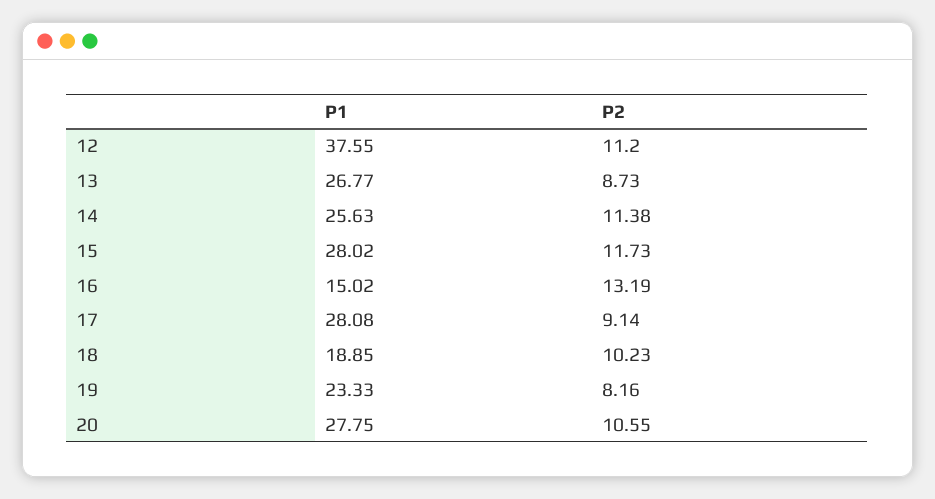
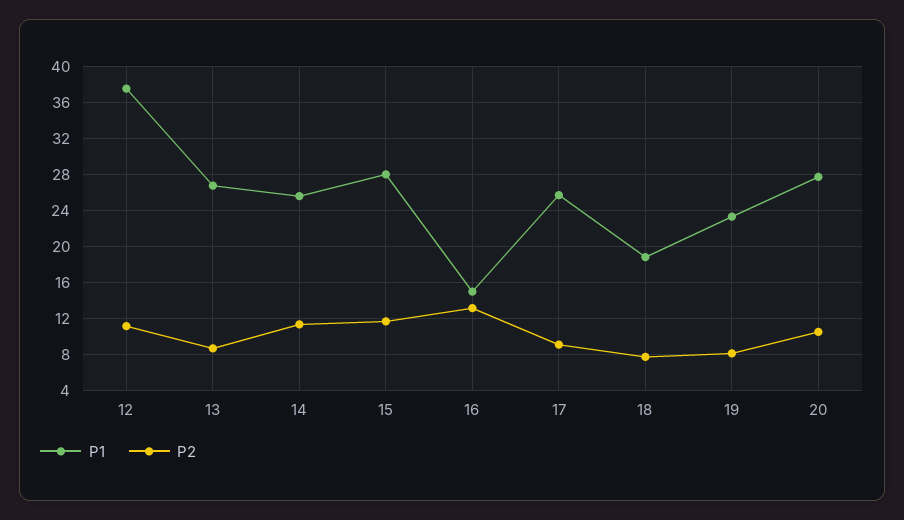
P1, 17: 28.08 -> 26
P2, 18: 10.23 -> 8

